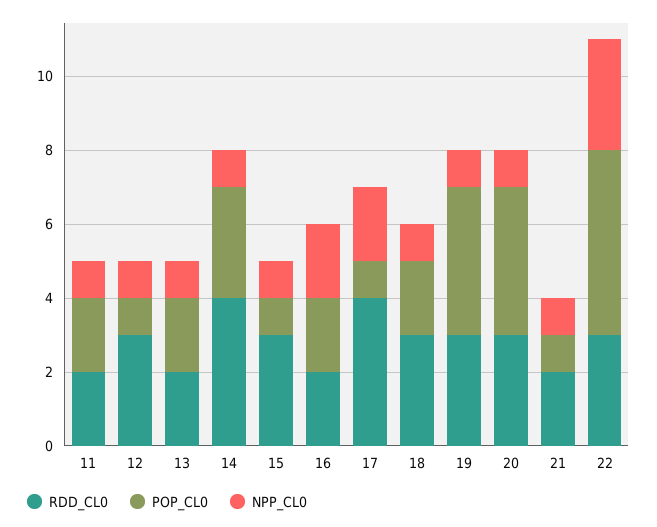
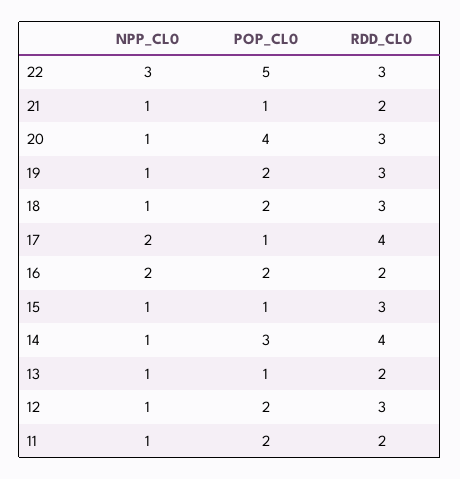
POP_CL0, 12: 1 -> 2
POP_CL0, 13: 2 -> 1
POP_CL0, 19: 4 -> 2

